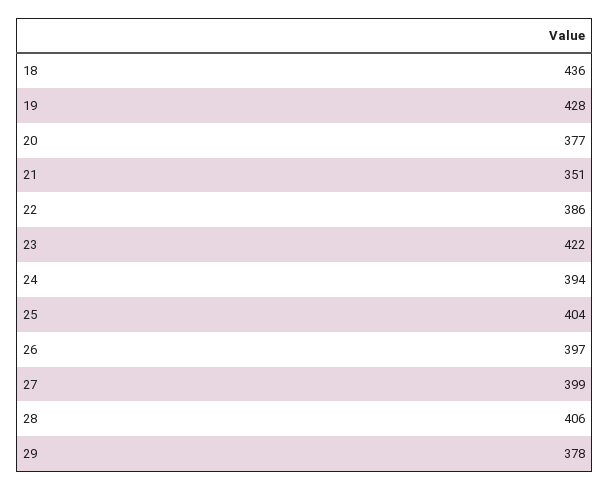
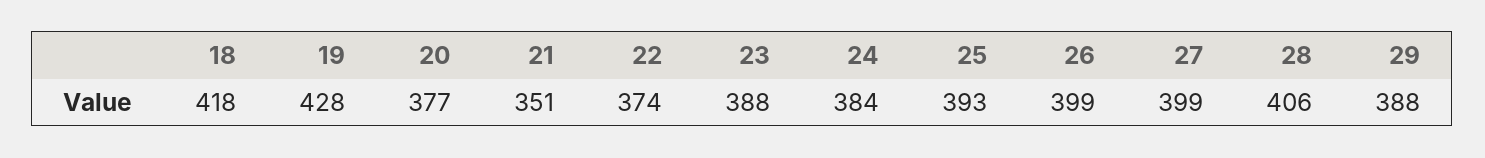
18: 436 -> 418
22: 386 -> 374
23: 422 -> 388
24: 394 -> 384
25: 404 -> 393
26: 397 -> 399
29: 378 -> 388

